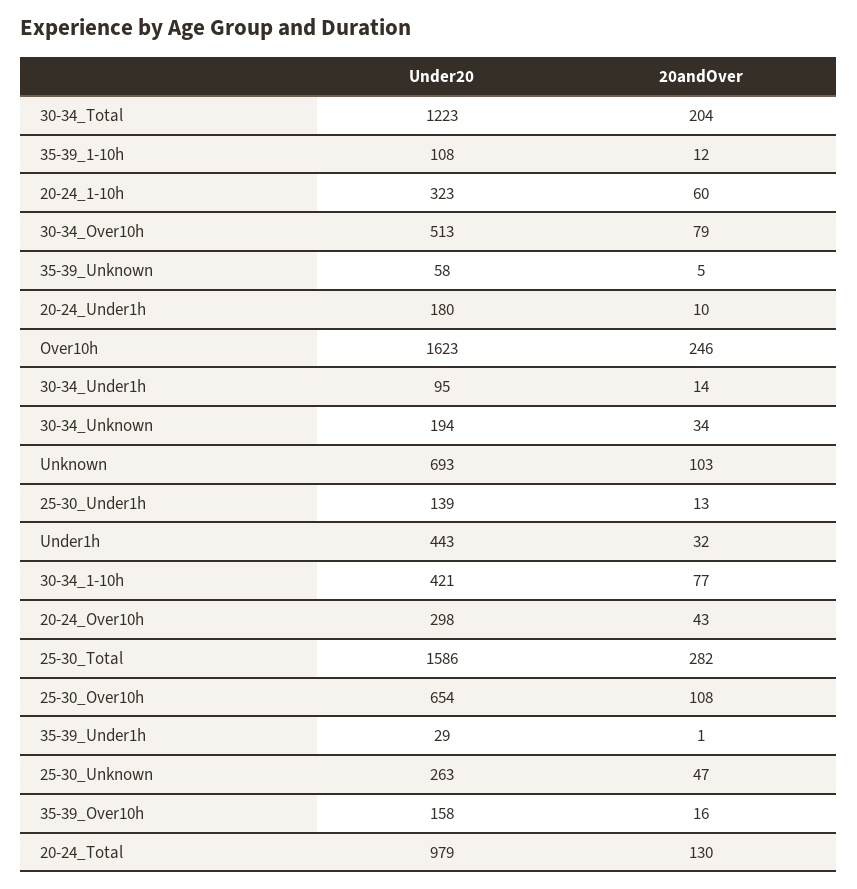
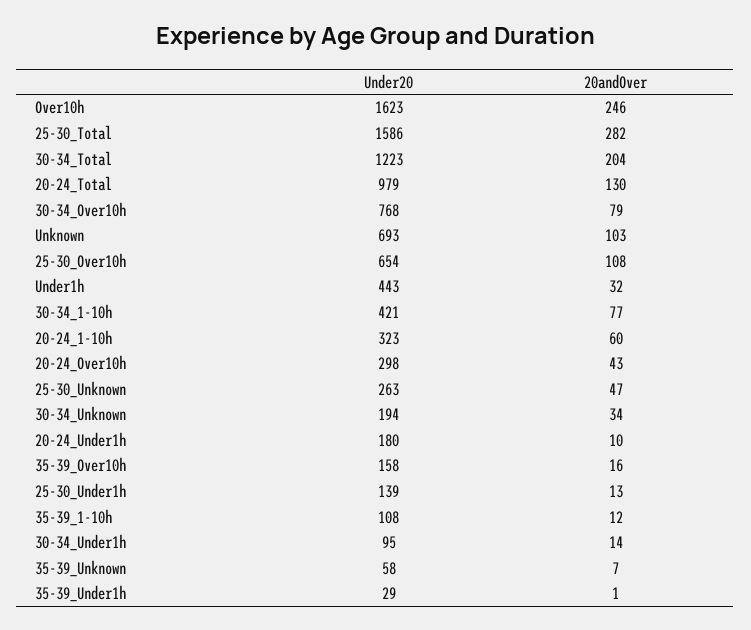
Under20, 30-34_Over10h: 513 -> 768
20andOver, 35-39_Unknown: 5 -> 7

